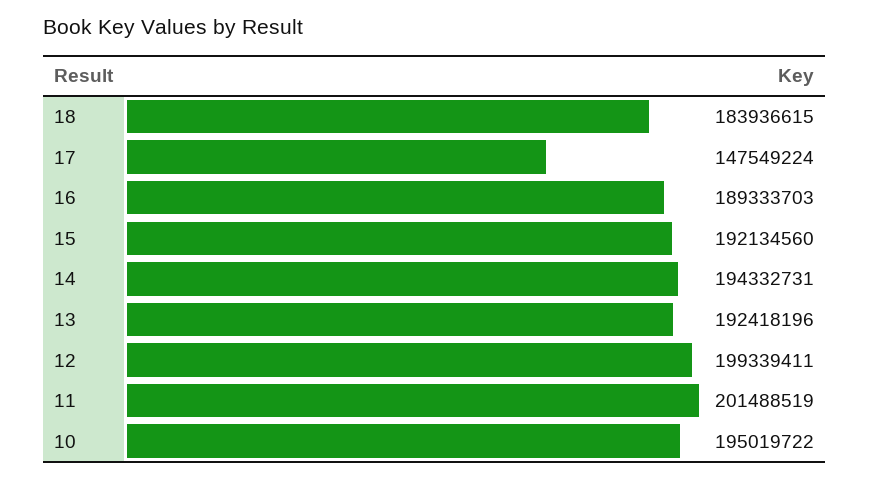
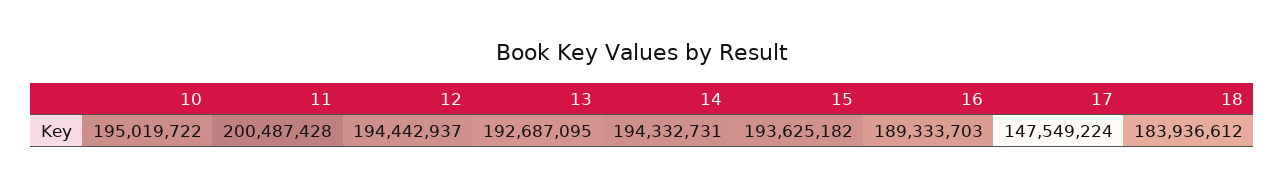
18: 183936615 -> 183936612
15: 192134560 -> 193625182
13: 192418196 -> 192687095
12: 199339411 -> 194442937
11: 201488519 -> 200487428

